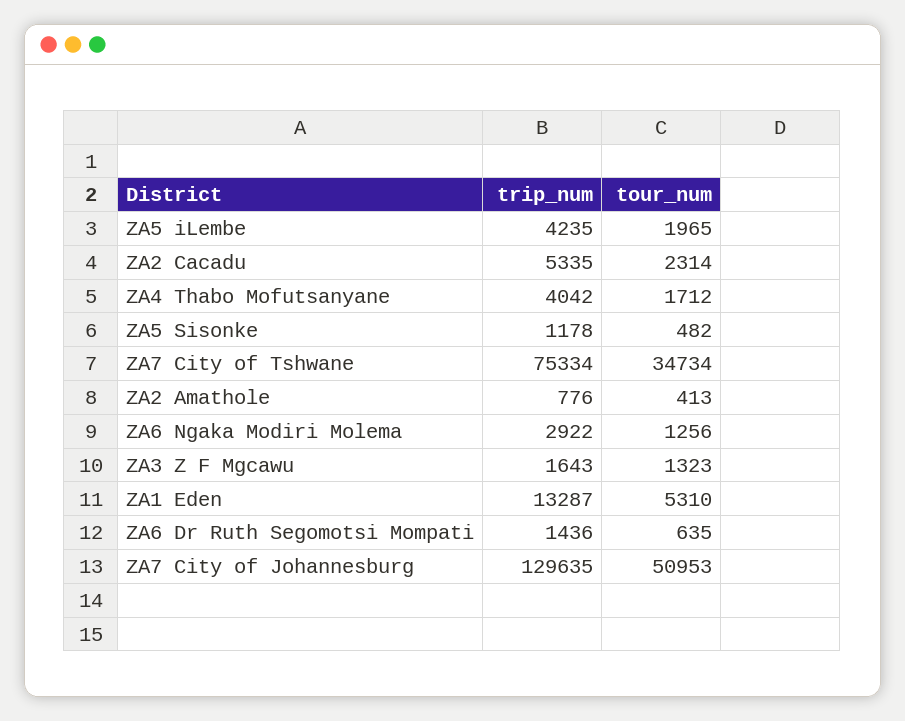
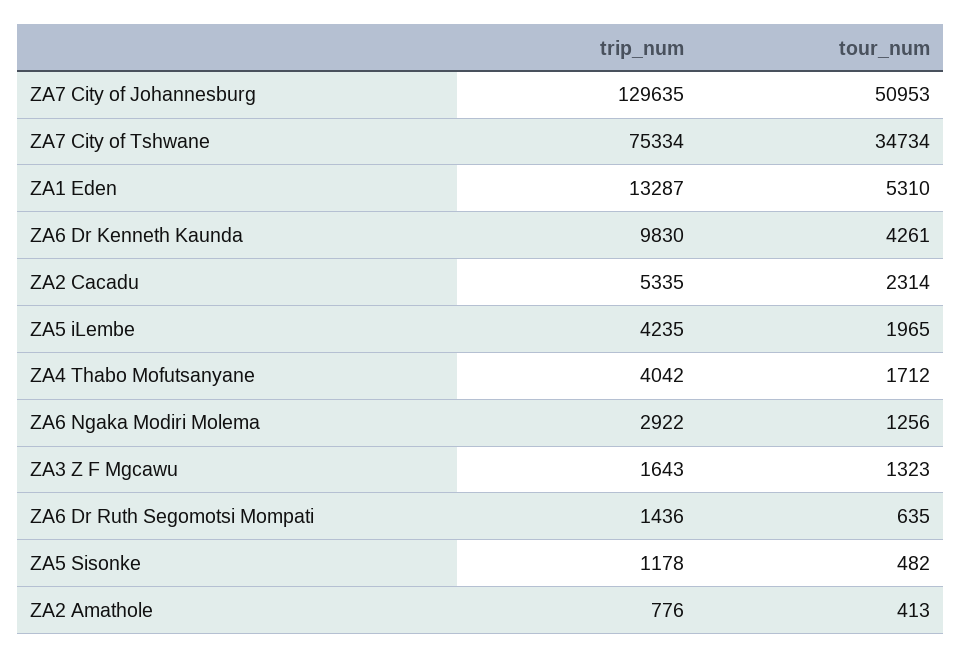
trip_num, ZA6 Dr Kenneth Kaunda: none -> 9830
tour_num, ZA6 Dr Kenneth Kaunda: none -> 4261

